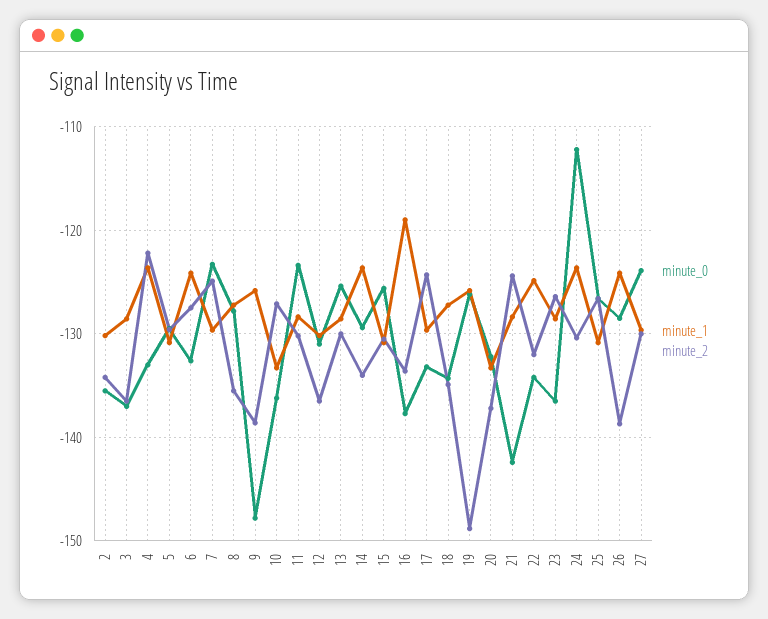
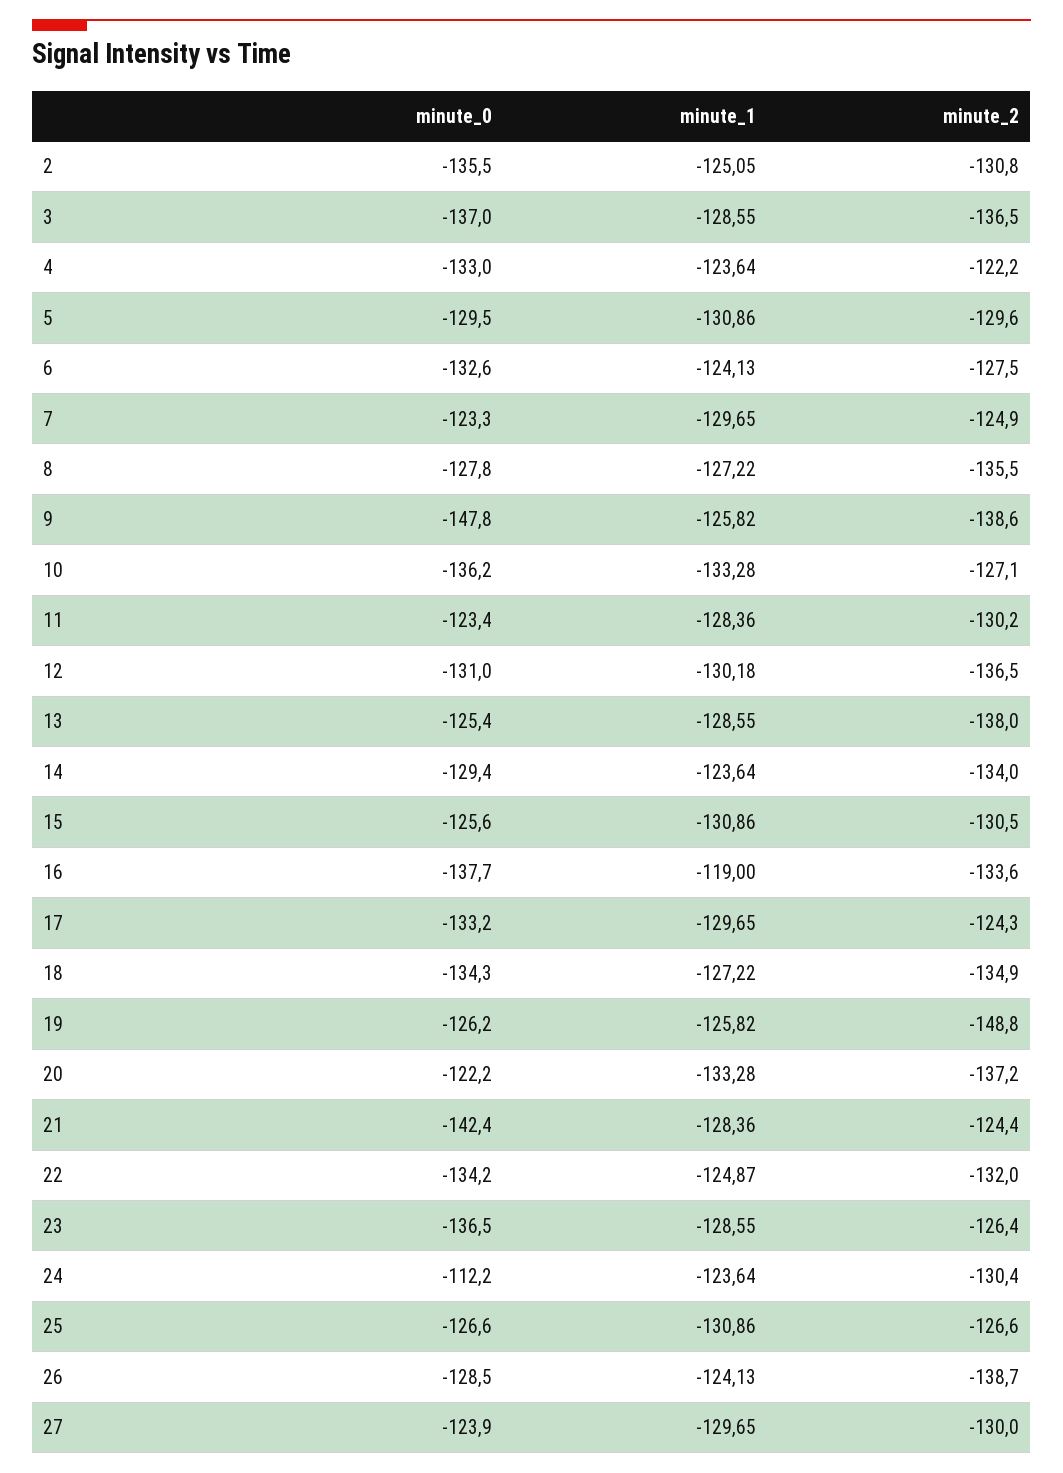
minute_1, 2: -130 -> -125.05
minute_2, 2: -134 -> -130.8
minute_2, 13: -130 -> -138
minute_0, 20: -132 -> -122.2

